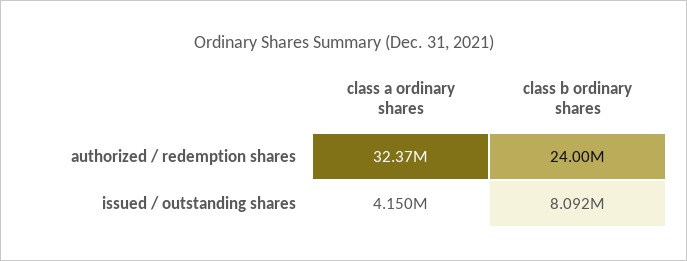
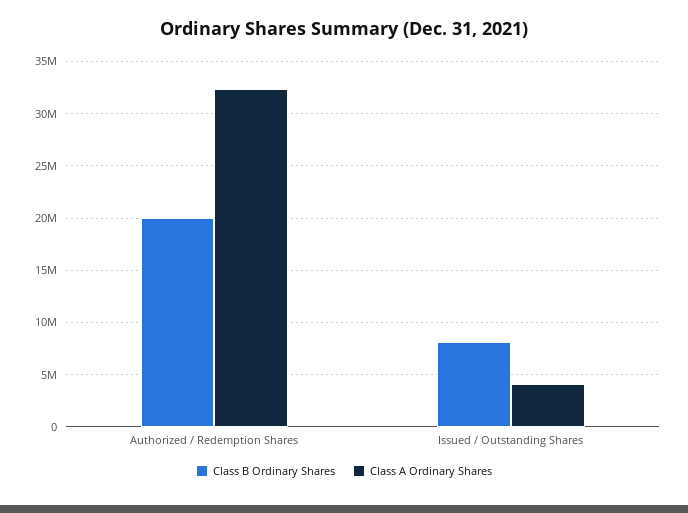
class b ordinary shares, authorized / redemption shares: 24000000 -> 20000000

